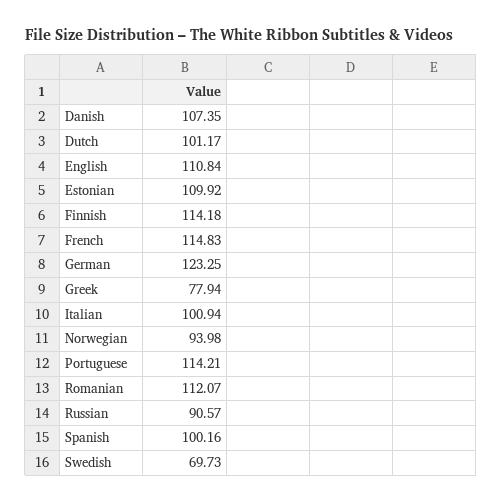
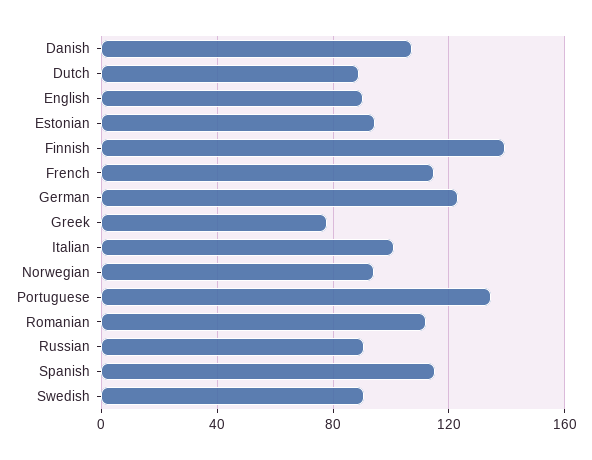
Dutch: 101.17 -> 90
English: 110.84 -> 90
Estonian: 109.92 -> 95
Finnish: 114.18 -> 140
Portuguese: 114.21 -> 135
Spanish: 100.16 -> 115
Swedish: 69.73 -> 90

